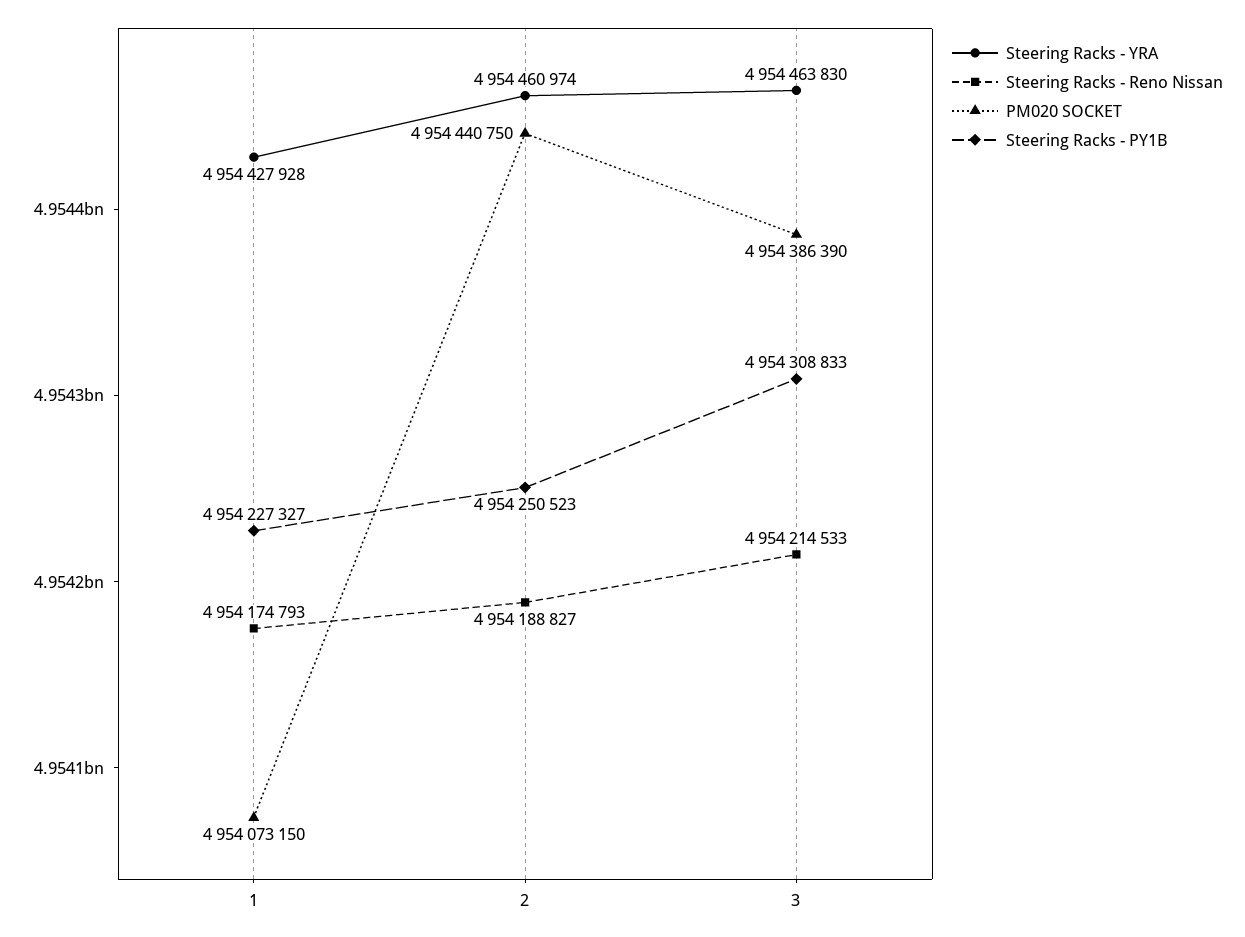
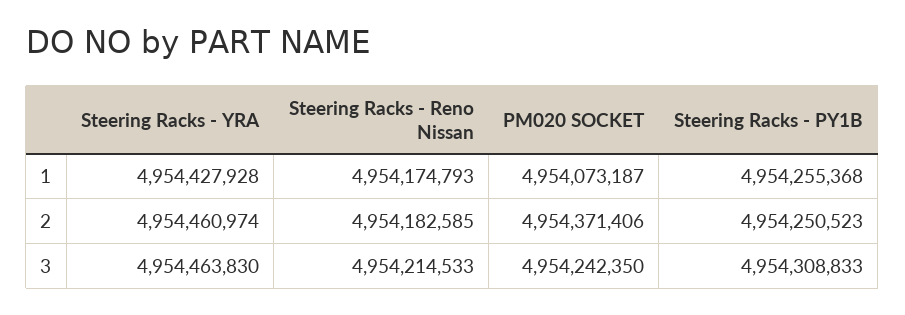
PM020 SOCKET, 1: 4954073150 -> 4954073187
Steering Racks - PY1B, 1: 4954227327 -> 4954255368
Steering Racks - Reno Nissan, 2: 4954188827 -> 4954182585
PM020 SOCKET, 2: 4954440750 -> 4954371406
PM020 SOCKET, 3: 4954386390 -> 4954242350

